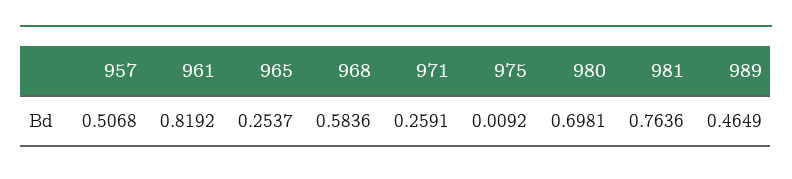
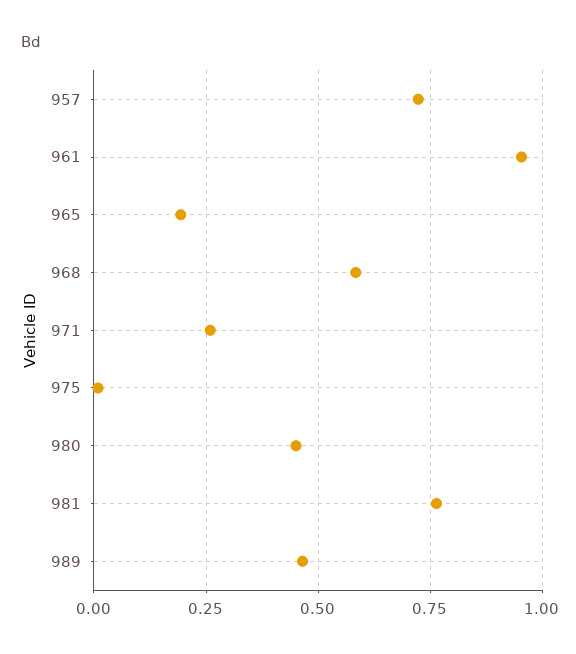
957: 0.5068 -> 0.725
961: 0.8192 -> 0.95
965: 0.2537 -> 0.2
980: 0.6981 -> 0.45

